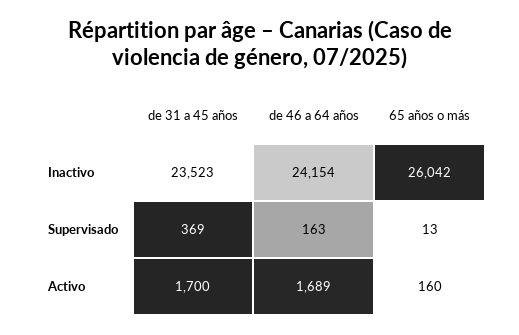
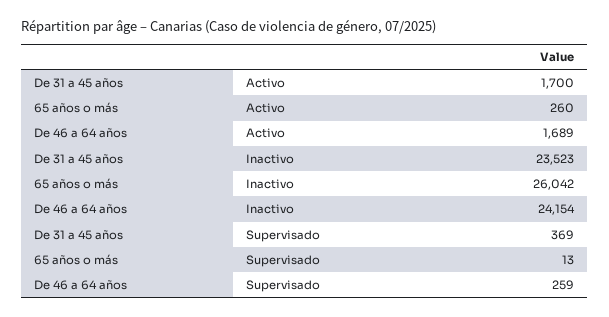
de 46 a 64 años, Supervisado: 163 -> 259
65 años o más, Activo: 160 -> 260

